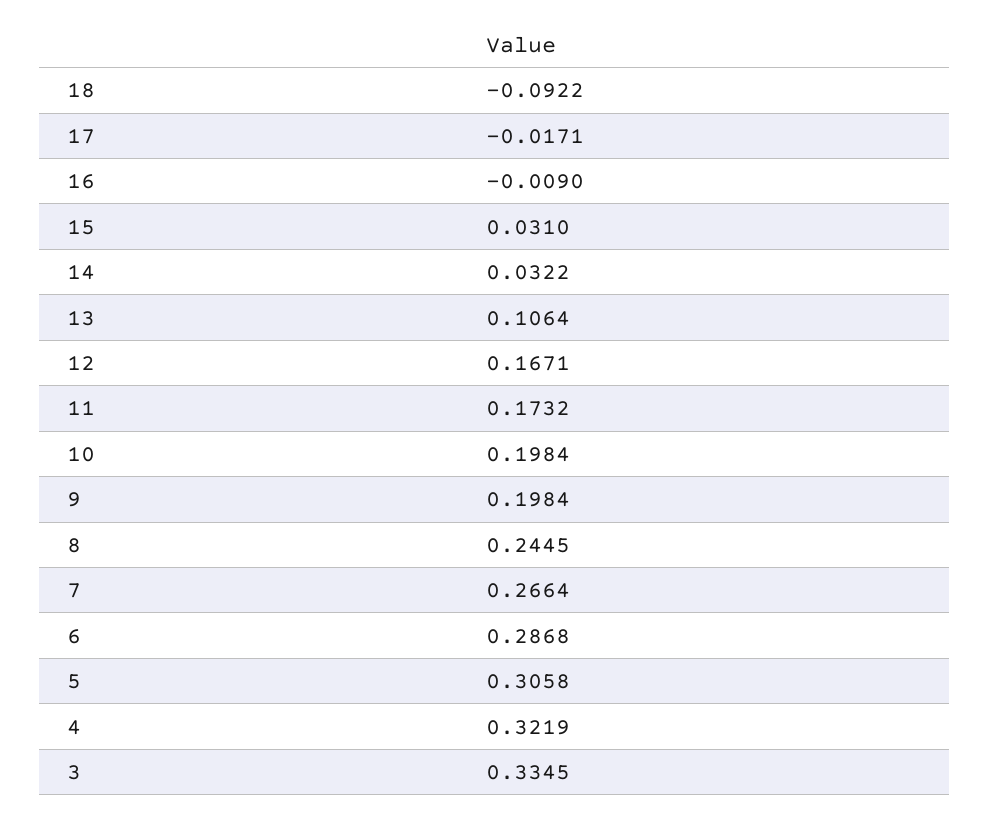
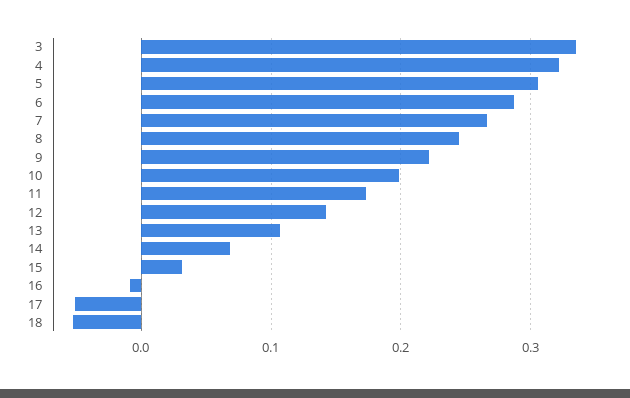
18: -0.0922 -> -0.05
17: -0.0171 -> -0.05
14: 0.0322 -> 0.07
12: 0.1671 -> 0.14
9: 0.1984 -> 0.22

